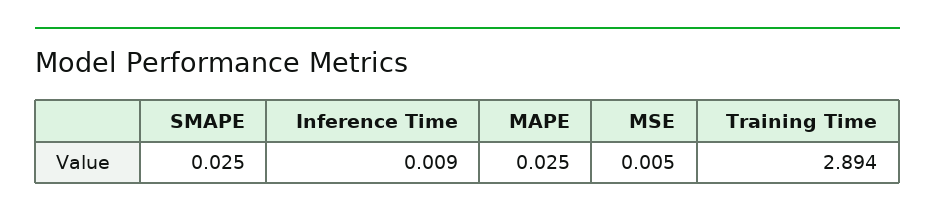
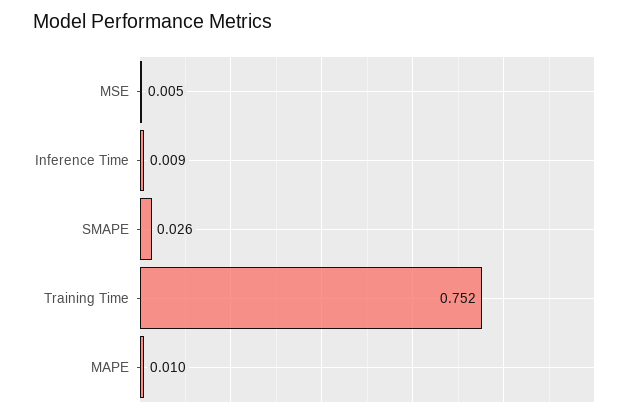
SMAPE: 0.025 -> 0.026
MAPE: 0.025 -> 0.01
Training Time: 2.894 -> 0.752

